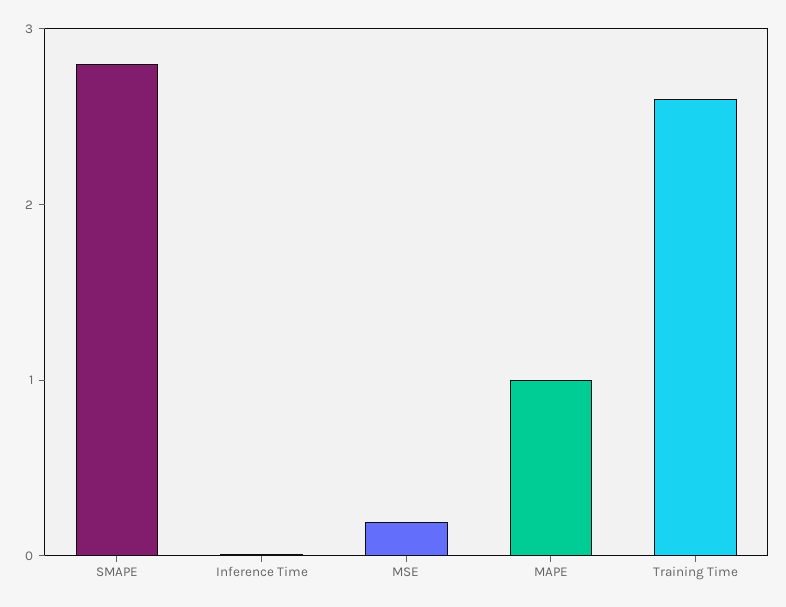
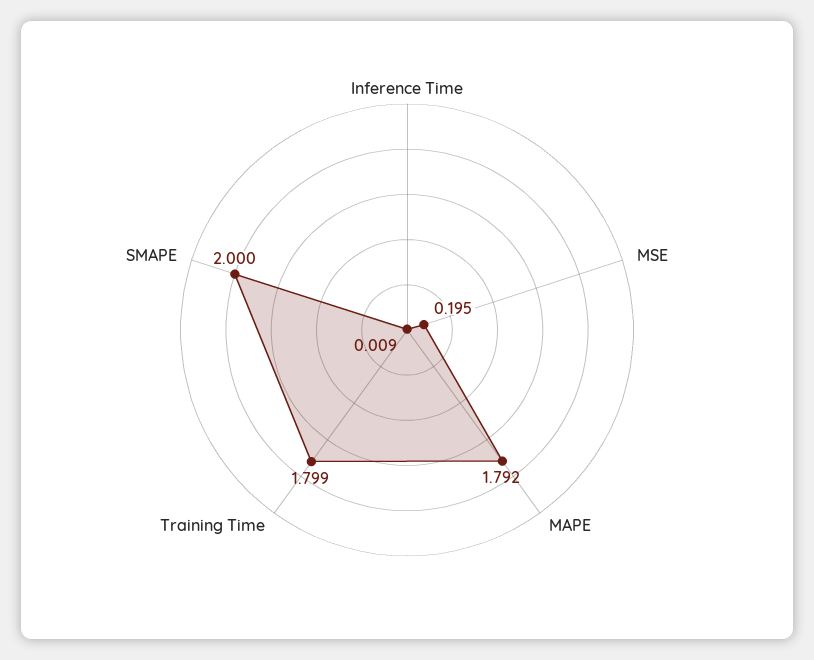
SMAPE: 2.8 -> 2
MAPE: 1 -> 1.792
Training Time: 2.6 -> 1.799

